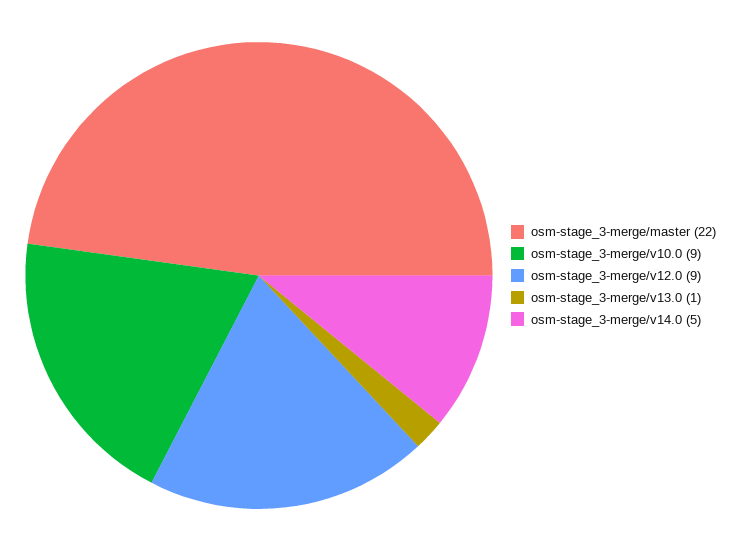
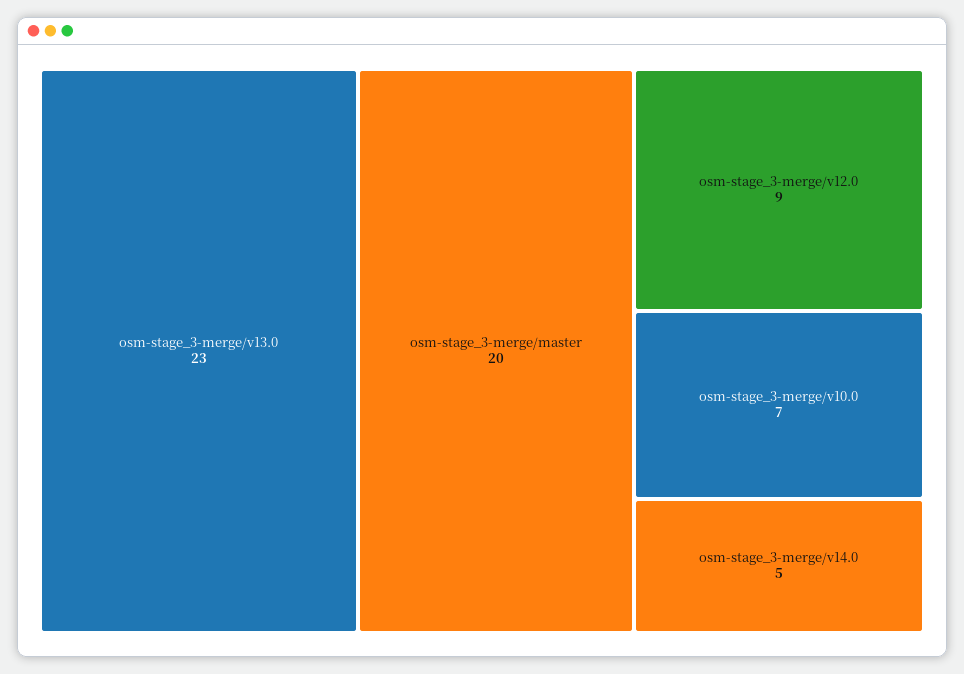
osm-stage_3-merge/master: 22 -> 20
osm-stage_3-merge/v10.0: 9 -> 7
osm-stage_3-merge/v13.0: 1 -> 23

